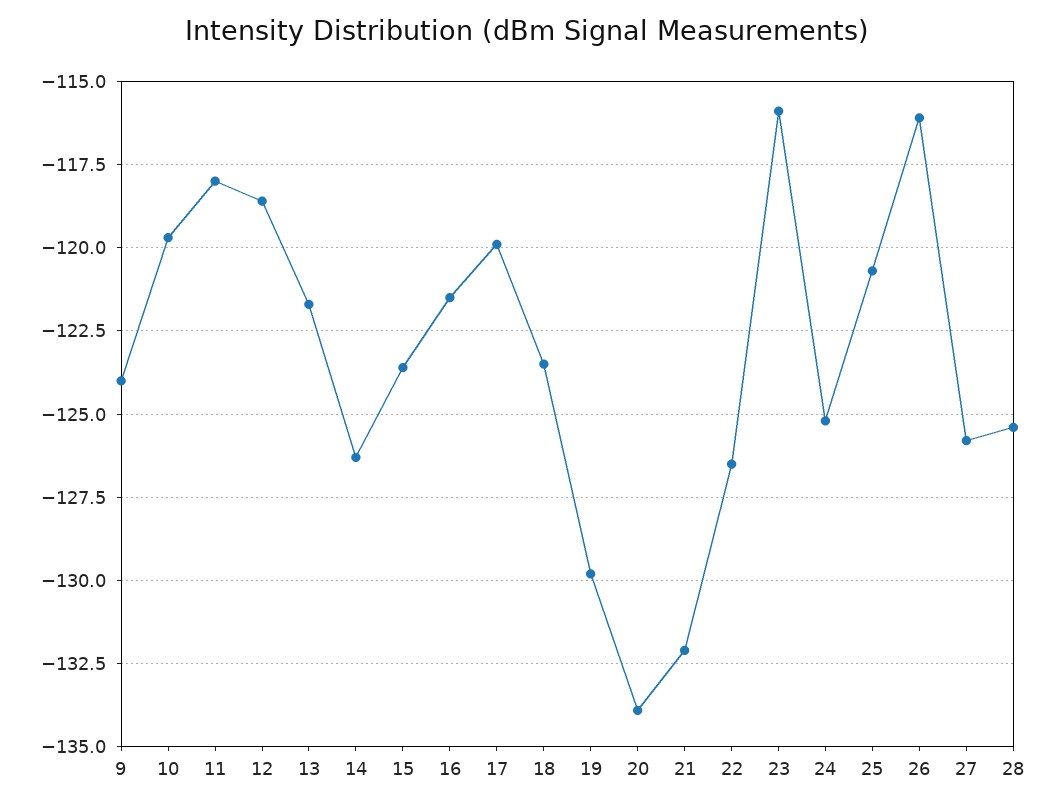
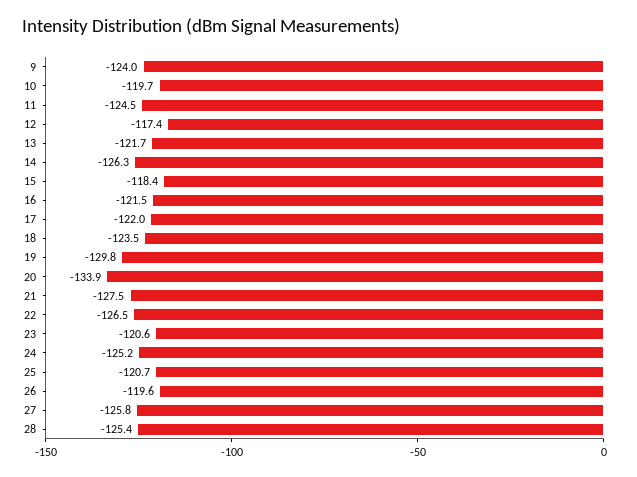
11: -118 -> -124.5
12: -118.5 -> -117.4
15: -123.5 -> -118.4
17: -120 -> -122
21: -132 -> -127.5
23: -116 -> -120.6
26: -116 -> -119.6

